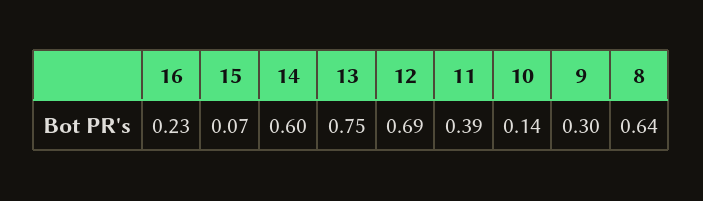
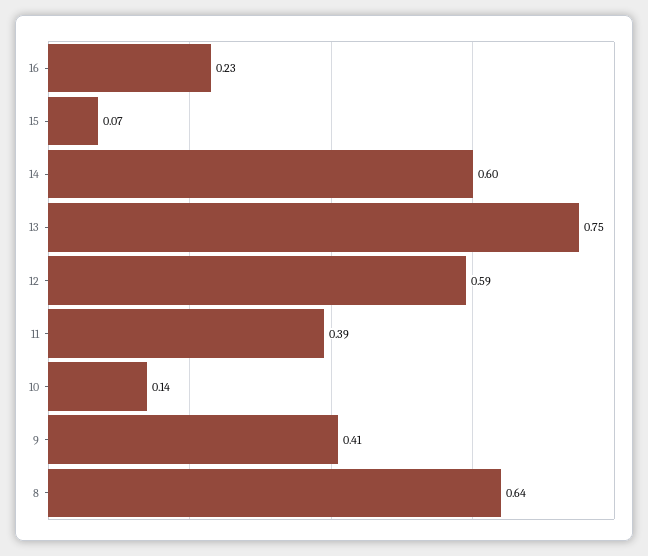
12: 0.69 -> 0.59
9: 0.3 -> 0.41

